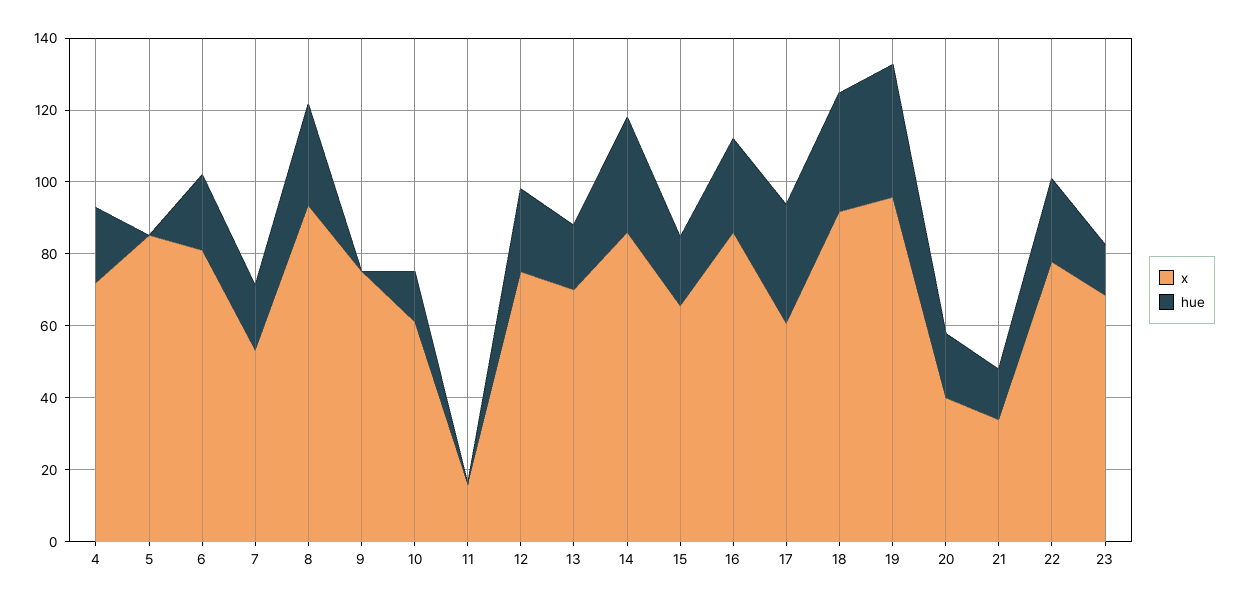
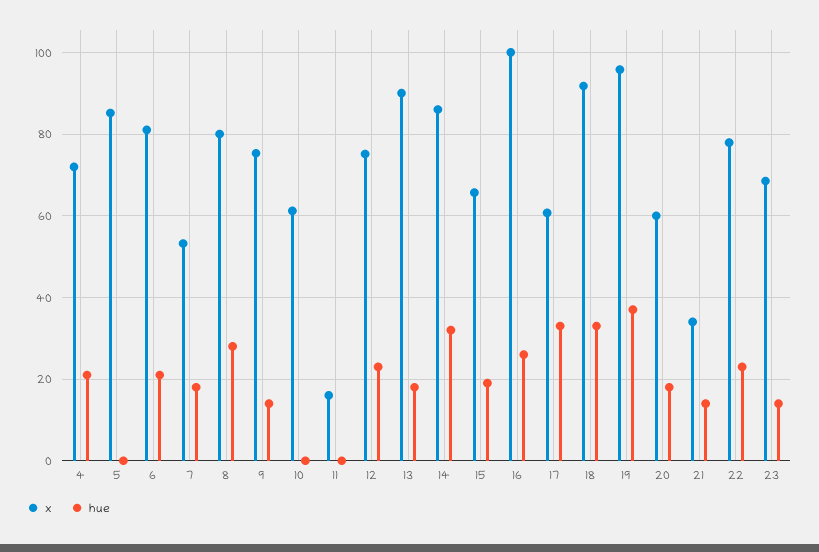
x, 8: 95 -> 80
hue, 9: 0 -> 14
hue, 10: 15 -> 0
x, 13: 70 -> 90
x, 16: 85 -> 100
x, 20: 40 -> 60

